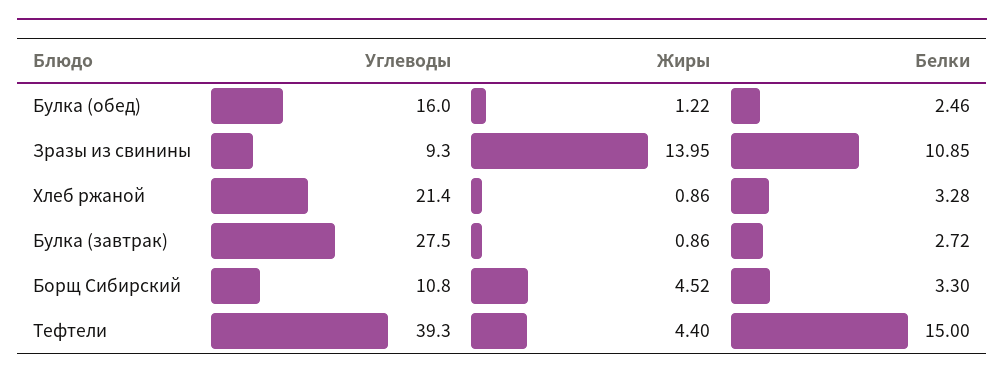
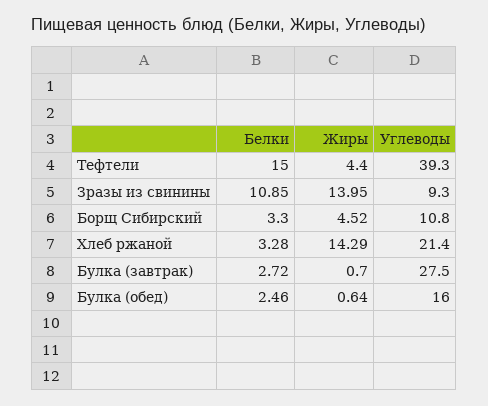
Жиры, Булка (обед): 1.22 -> 0.64
Жиры, Хлеб ржаной: 0.86 -> 14.29
Жиры, Булка (завтрак): 0.86 -> 0.7

